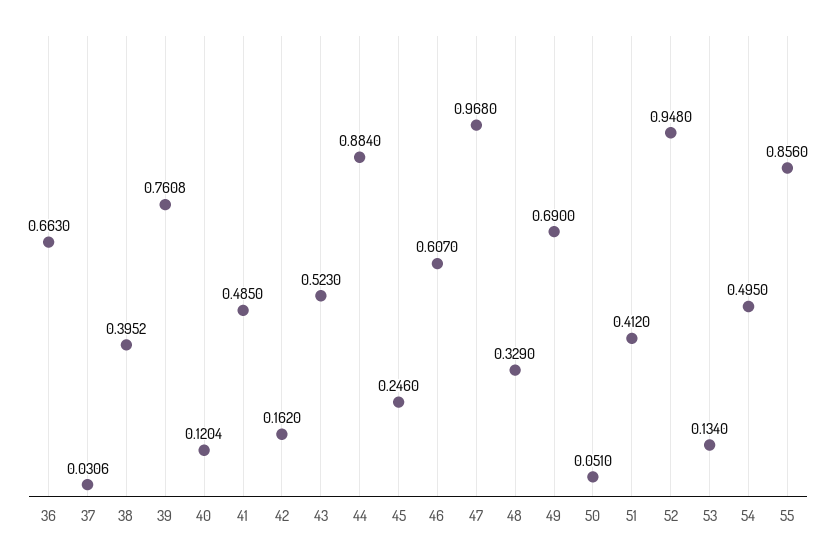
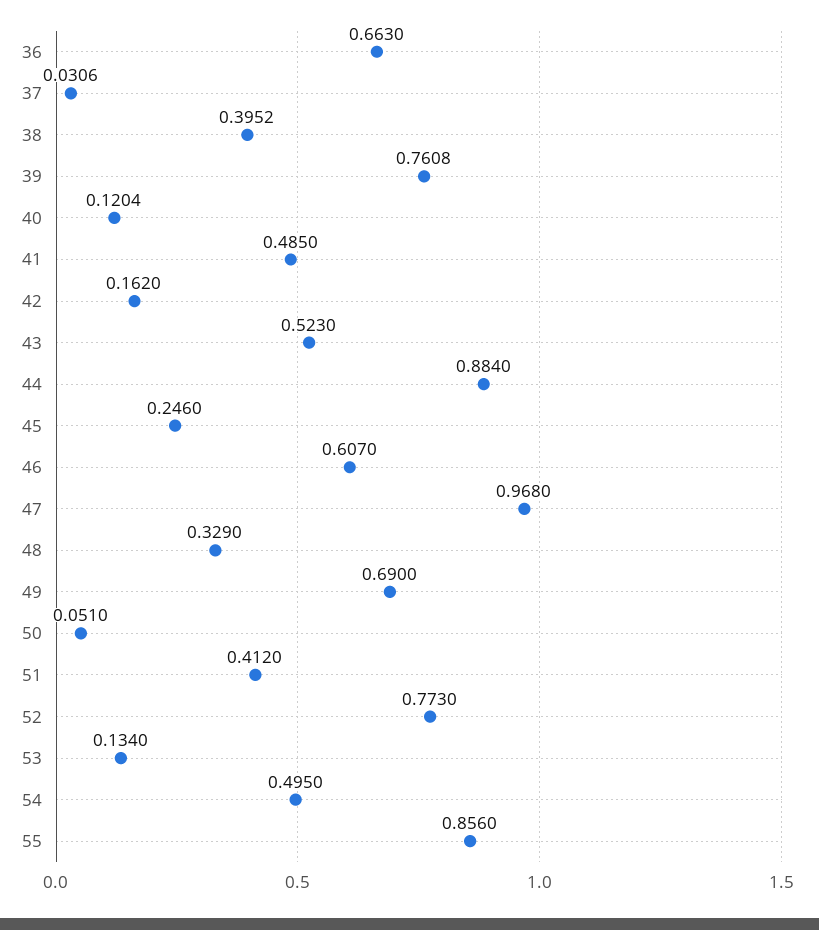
52: 0.948 -> 0.773

